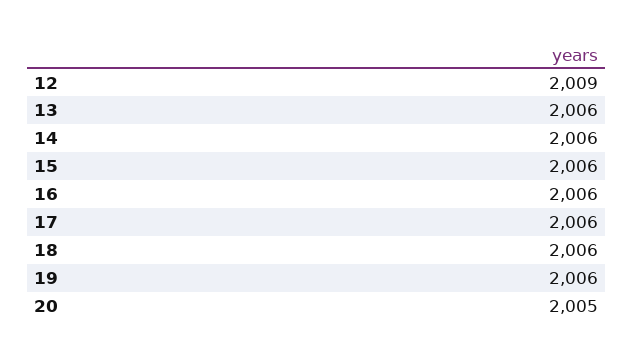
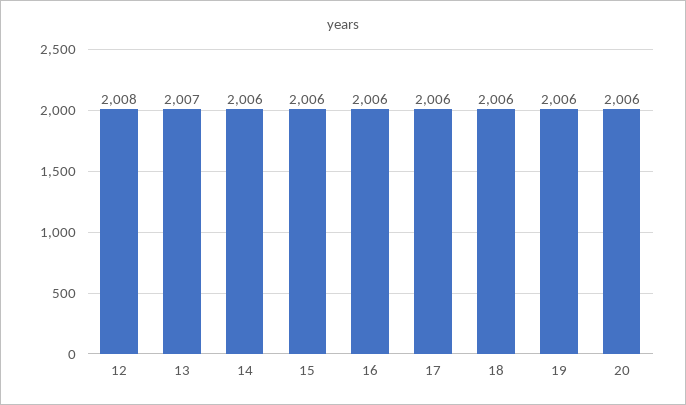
12: 2009 -> 2008
13: 2006 -> 2007
20: 2005 -> 2006

